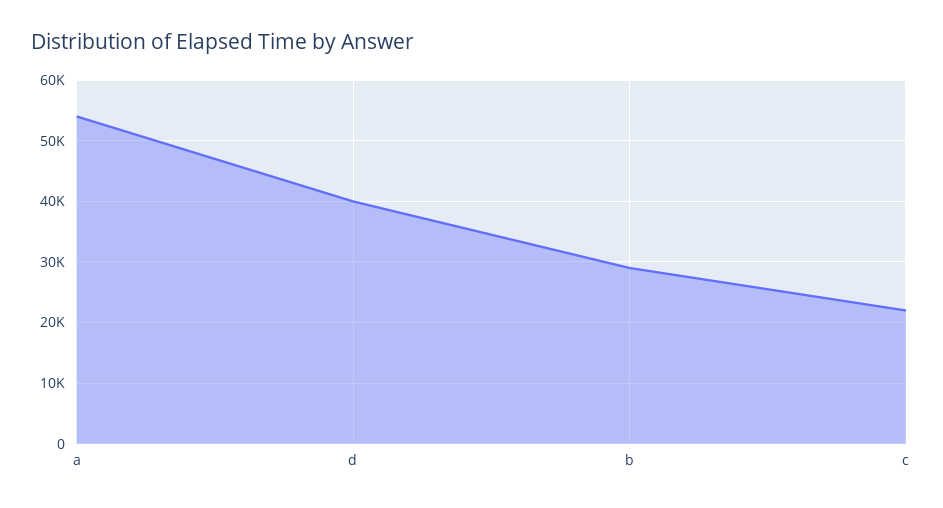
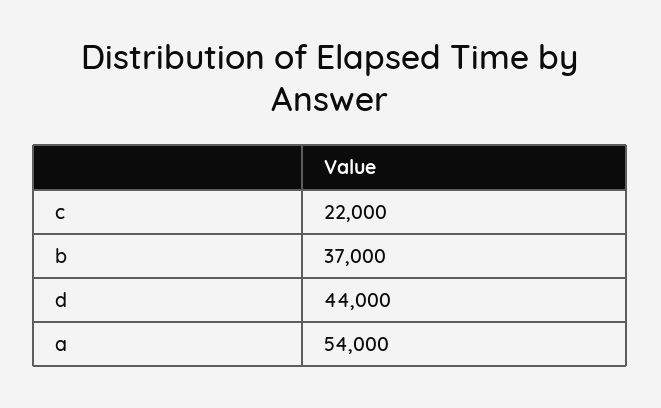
d: 40000 -> 44000
b: 29000 -> 37000

